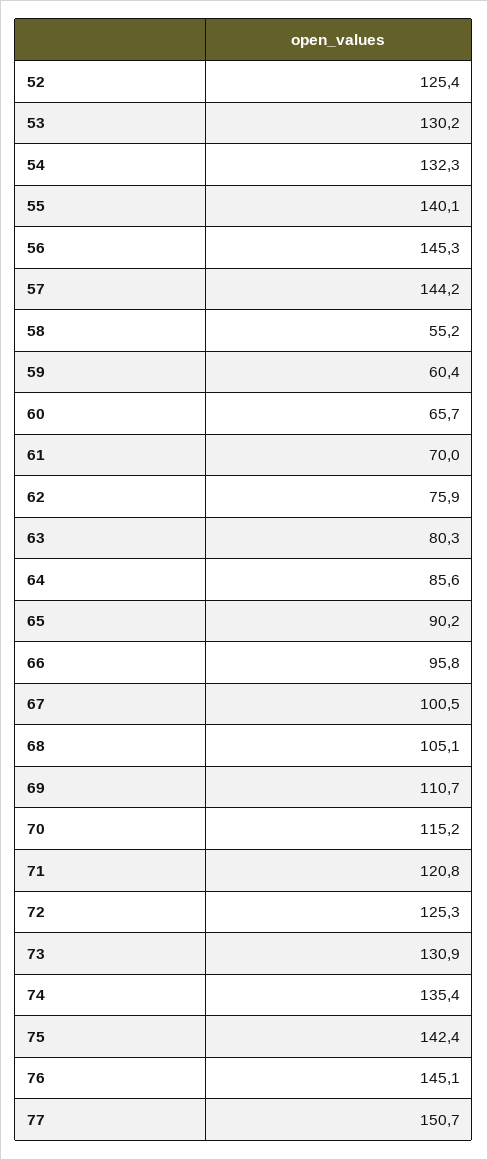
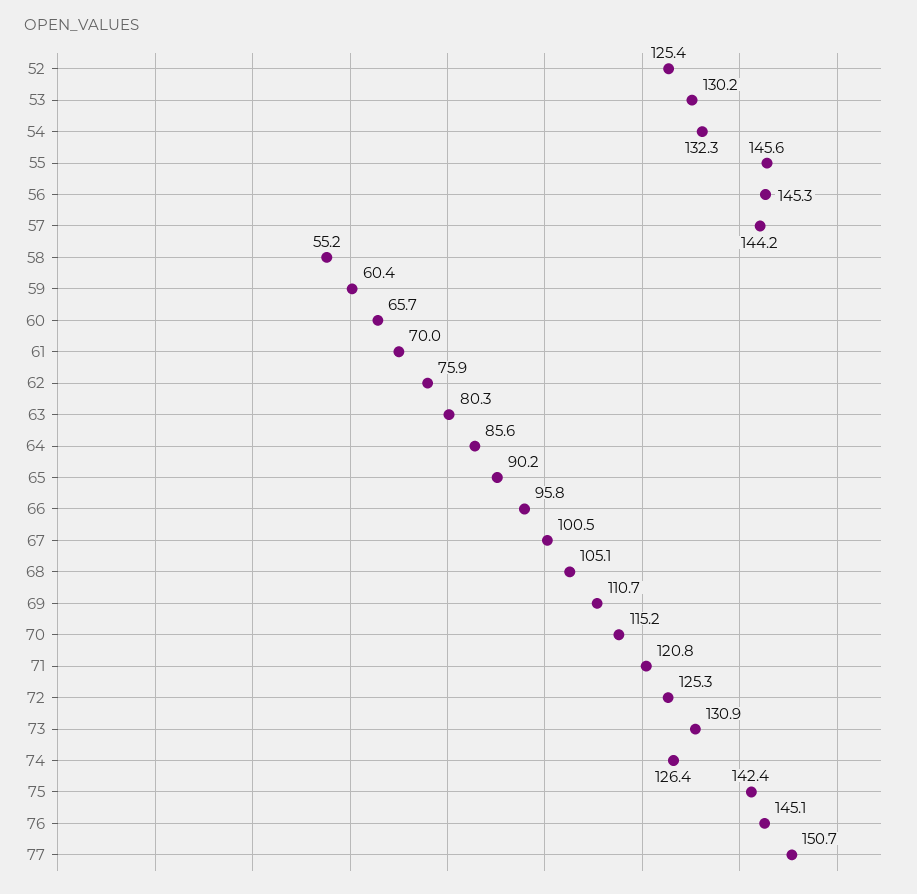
55: 140.1 -> 145.6
74: 135.4 -> 126.4

